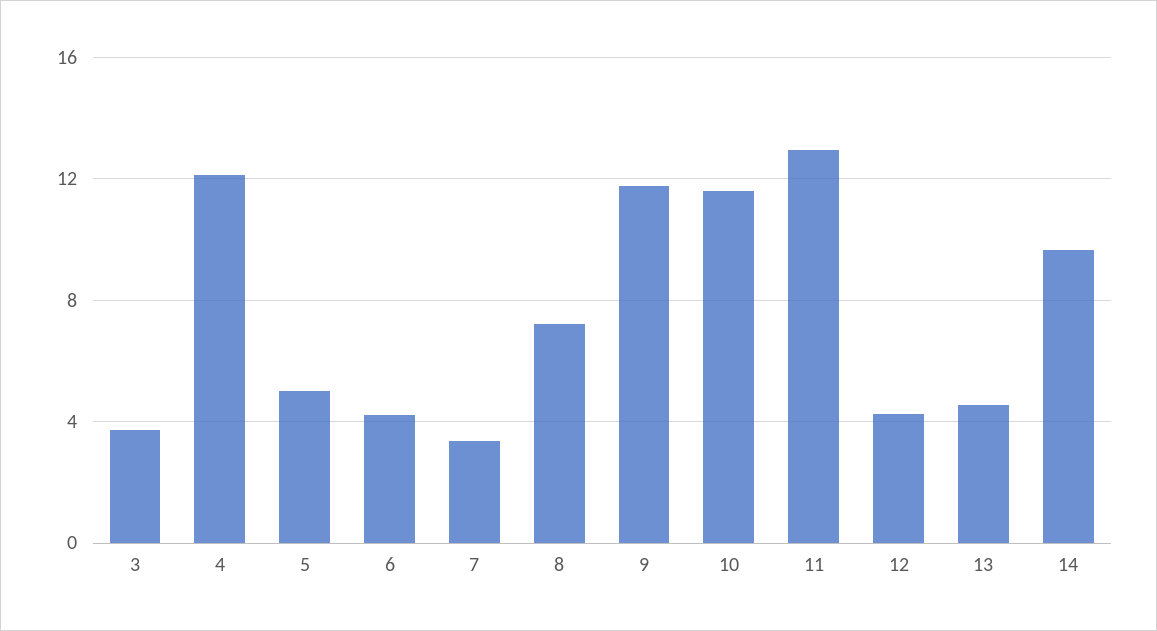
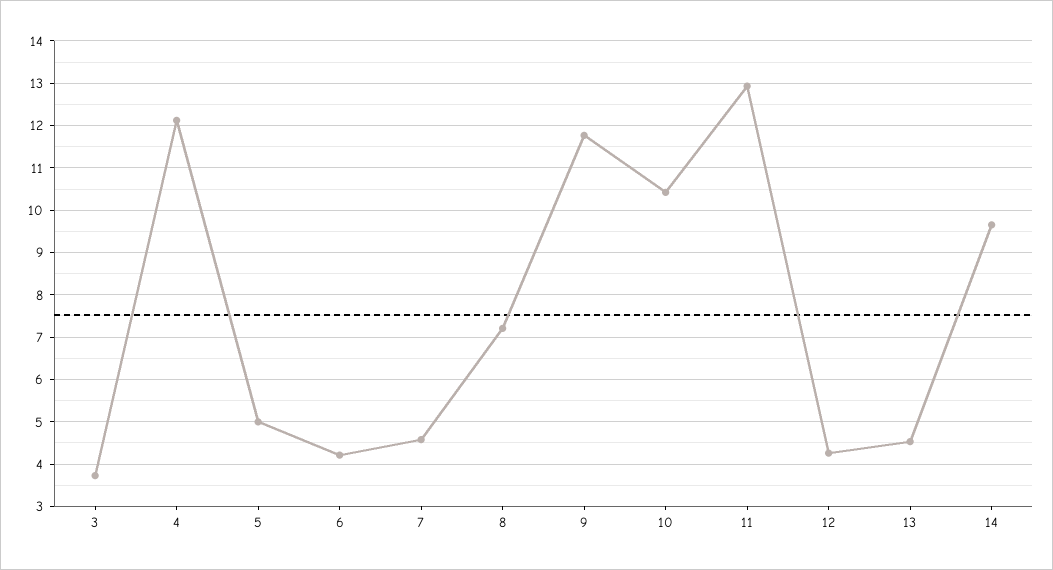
7: 3.5 -> 4.6
10: 11.5 -> 10.4

